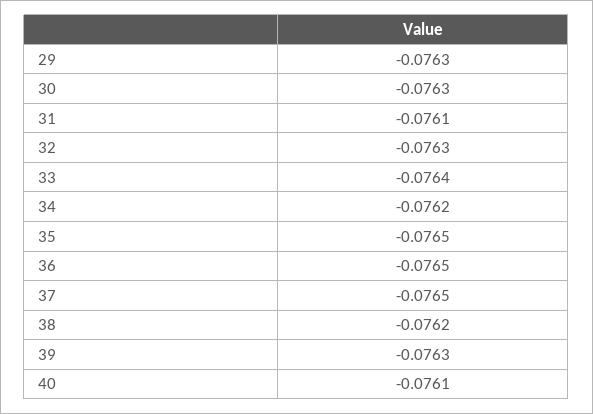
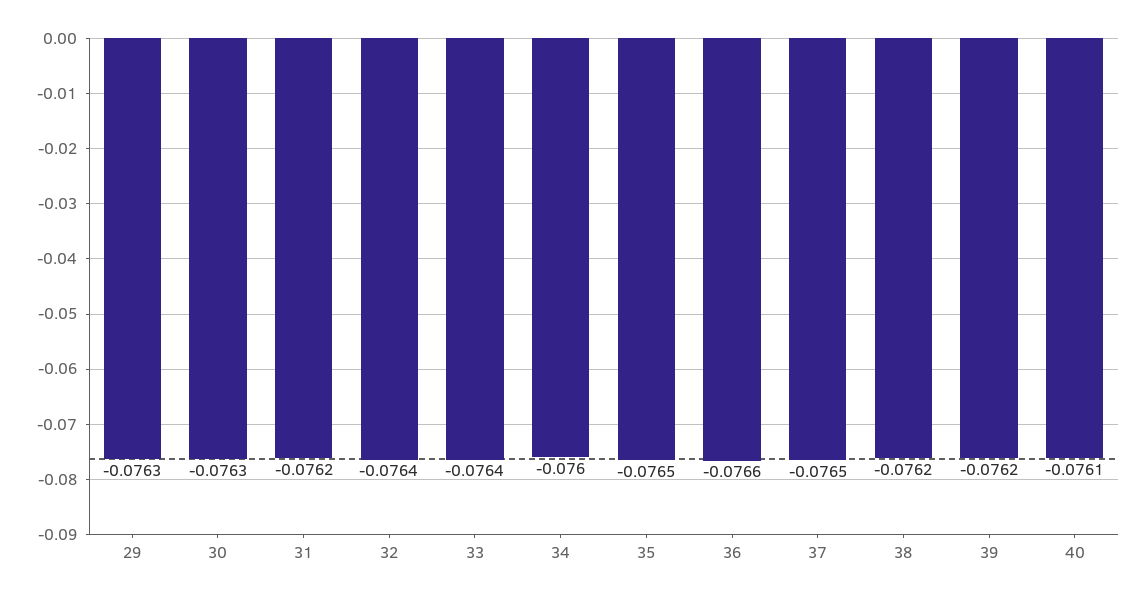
31: -0.0761 -> -0.0762
32: -0.0763 -> -0.0764
34: -0.0762 -> -0.076
36: -0.0765 -> -0.0766
39: -0.0763 -> -0.0762

